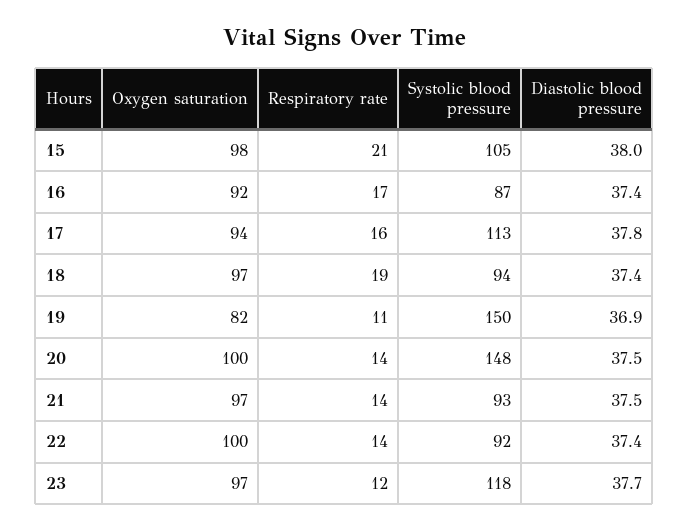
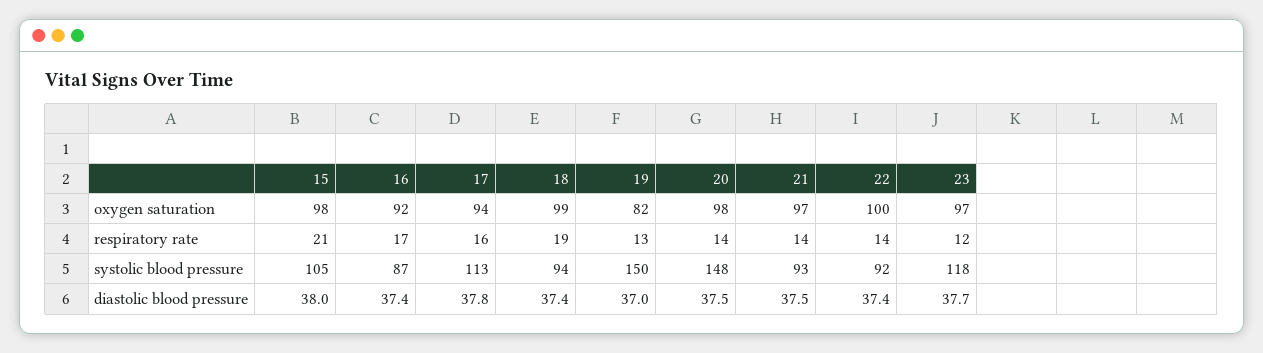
Oxygen saturation, 18: 97 -> 99
Respiratory rate, 19: 11 -> 13
Diastolic blood pressure, 19: 36.9 -> 37
Oxygen saturation, 20: 100 -> 98

